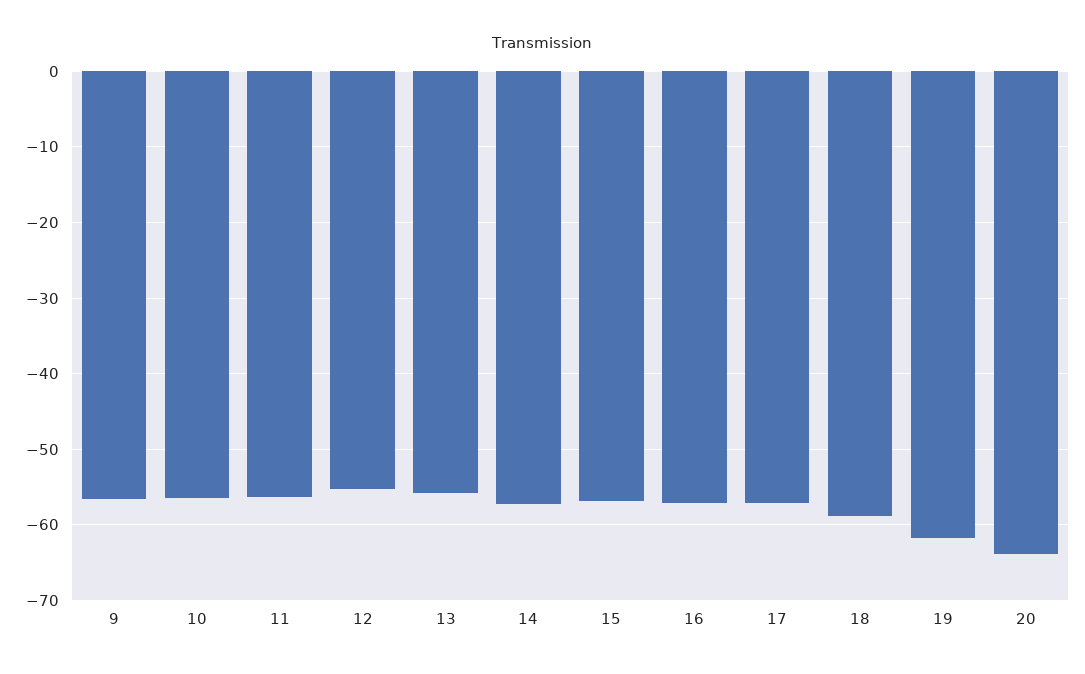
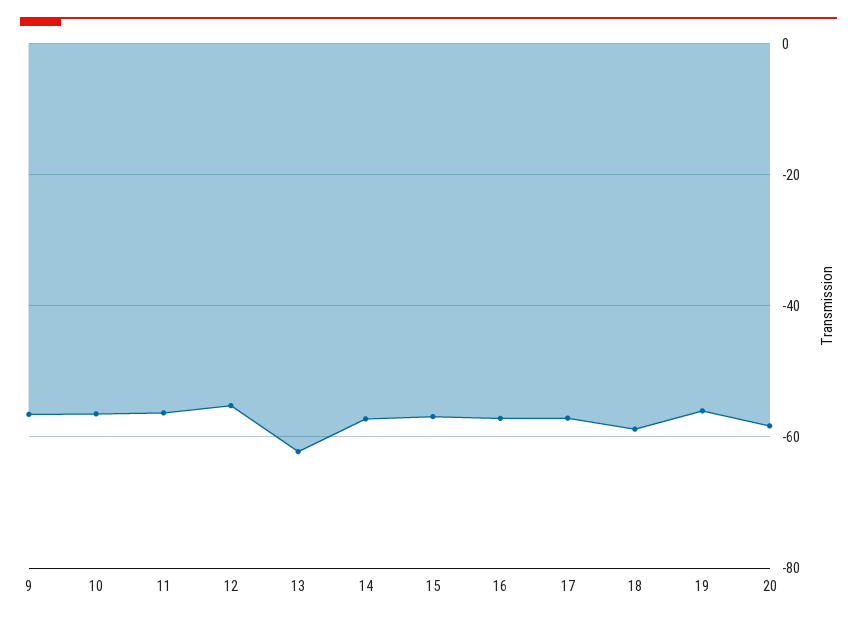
13: -56 -> -62
19: -62 -> -56
20: -64 -> -58

